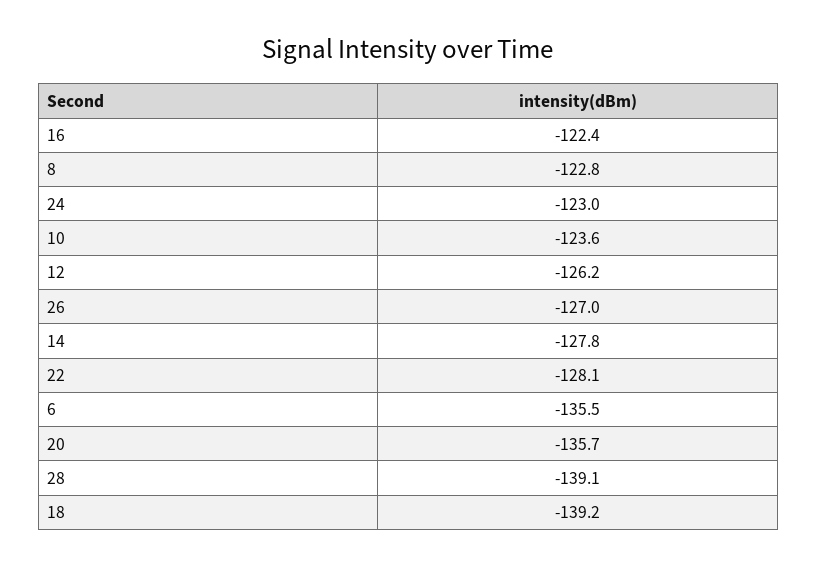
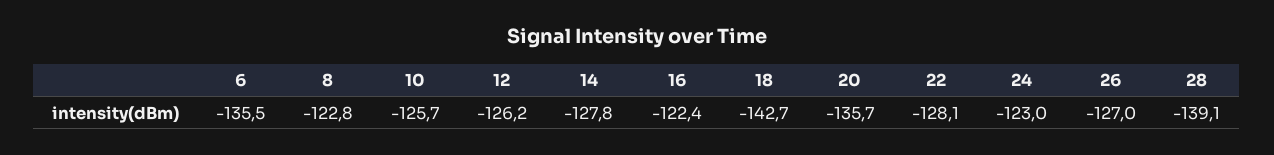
10: -123.6 -> -125.7
18: -139.2 -> -142.7

